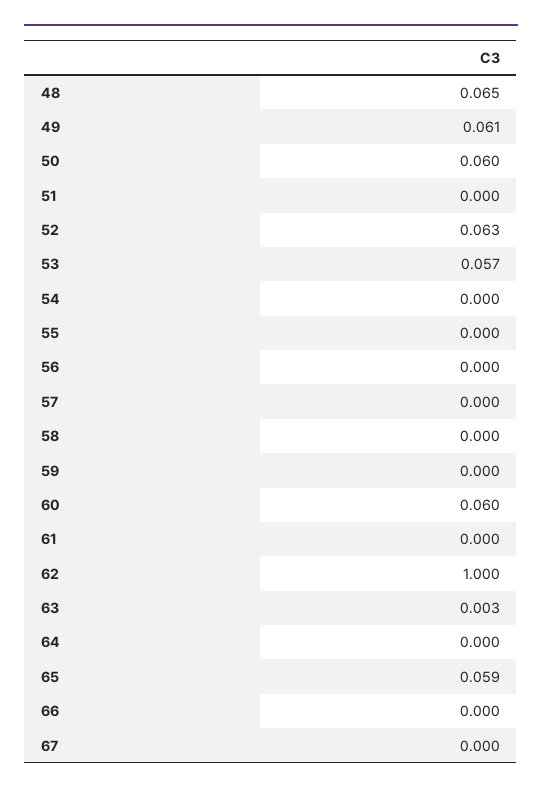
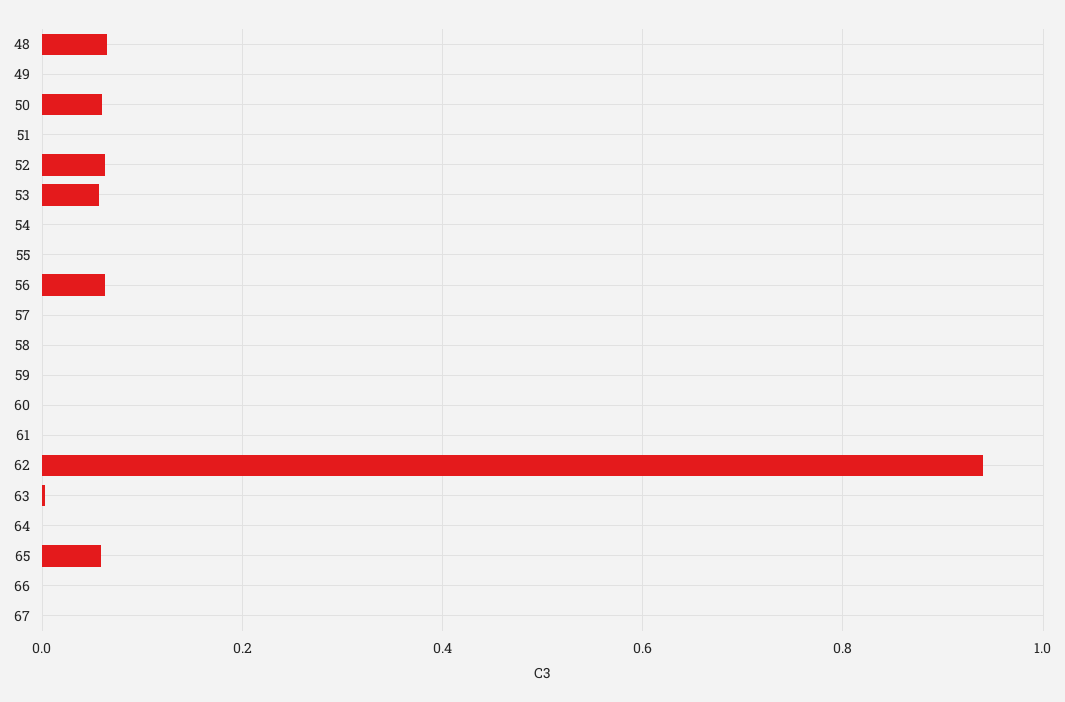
49: 0.061 -> 0
56: 0 -> 0.06
60: 0.06 -> 0
62: 1 -> 0.94

